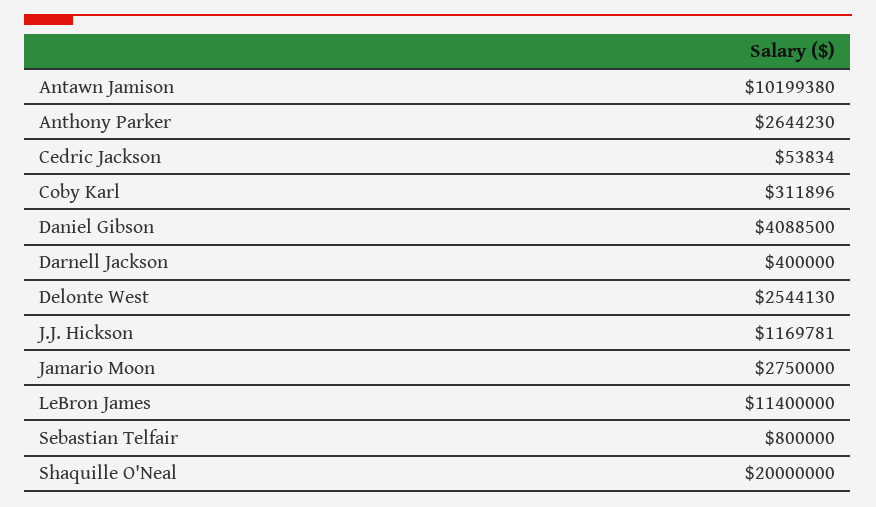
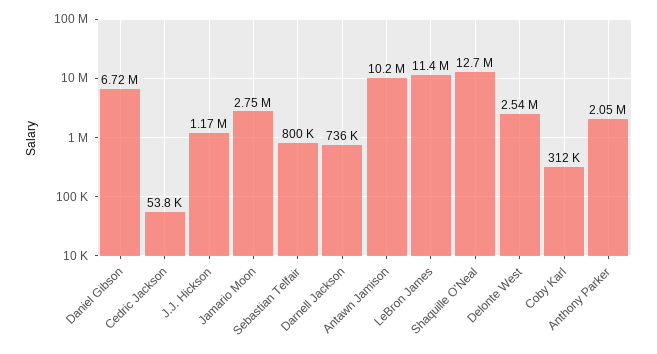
Anthony Parker: 2644230 -> 2050000
Daniel Gibson: 4088500 -> 6720000
Darnell Jackson: 400000 -> 736000
Shaquille O'Neal: 20000000 -> 12700000

